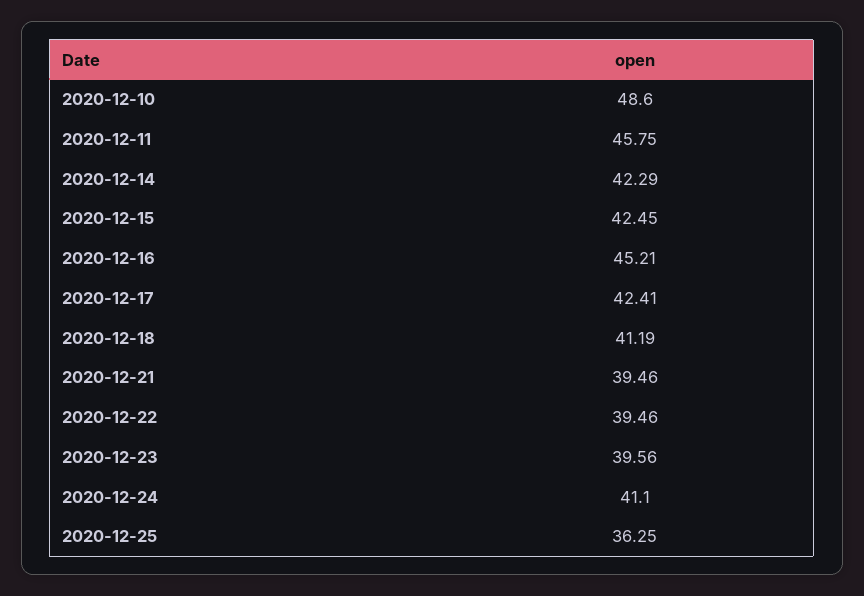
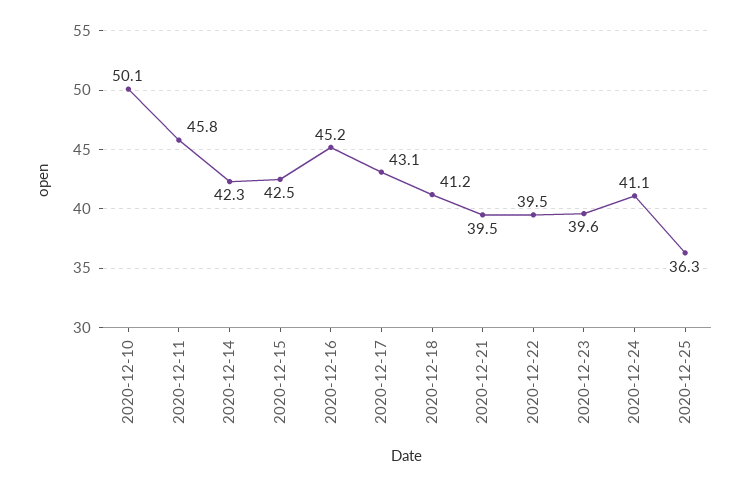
2020-12-10: 48.6 -> 50.1
2020-12-17: 42.41 -> 43.1

